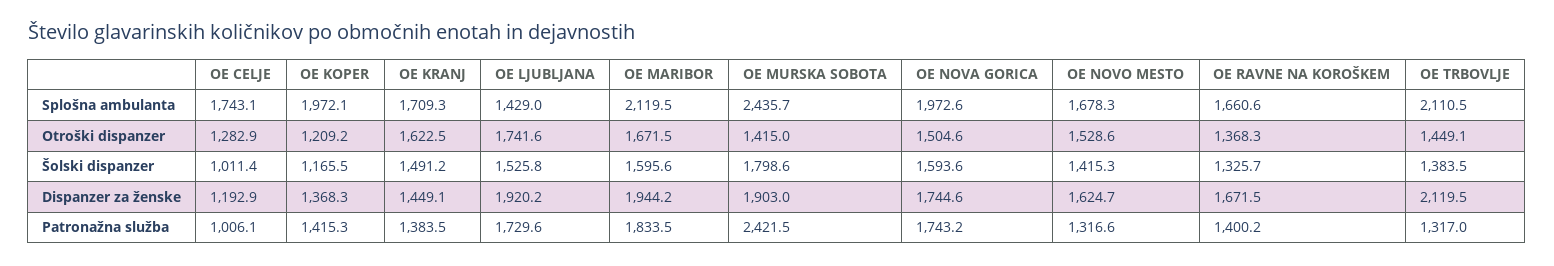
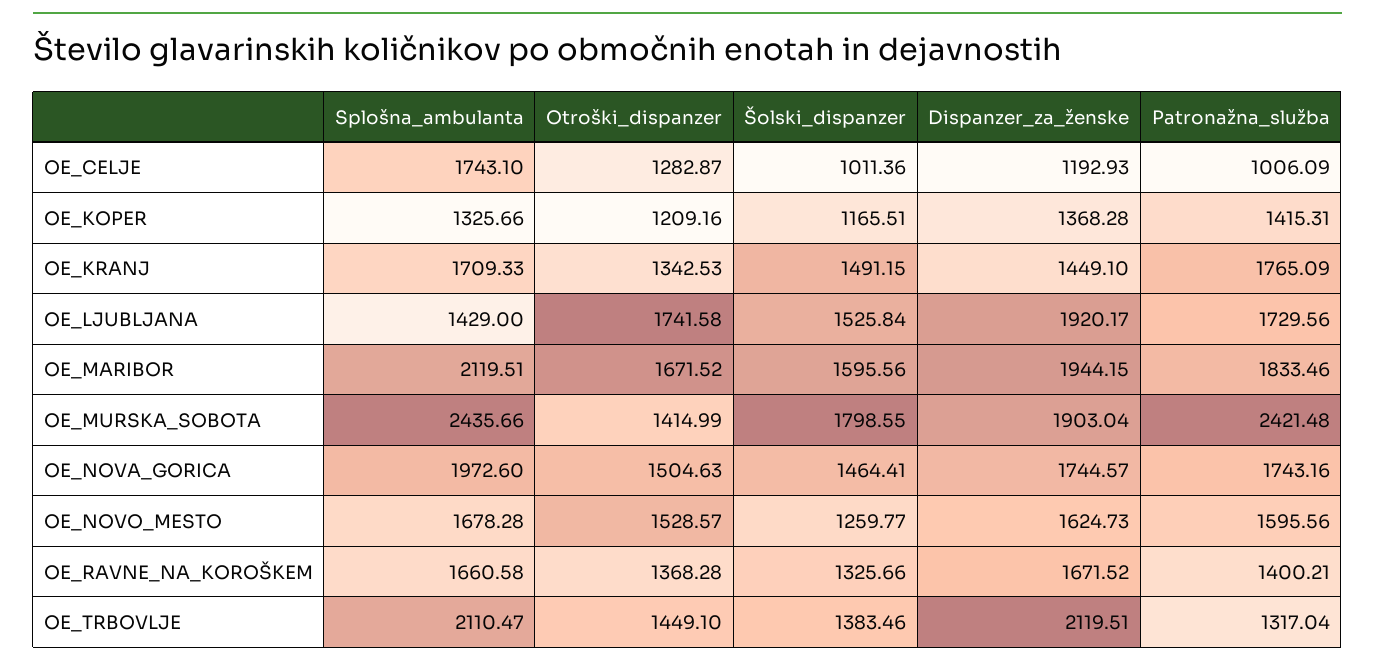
OE KOPER, Splošna ambulanta: 1972.1 -> 1325.66
OE KRANJ, Otroški dispanzer: 1622.5 -> 1342.53
OE NOVA GORICA, Šolski dispanzer: 1593.6 -> 1464.41
OE NOVO MESTO, Šolski dispanzer: 1415.3 -> 1259.77
OE KRANJ, Patronažna služba: 1383.5 -> 1765.09
OE NOVO MESTO, Patronažna služba: 1316.6 -> 1595.56

